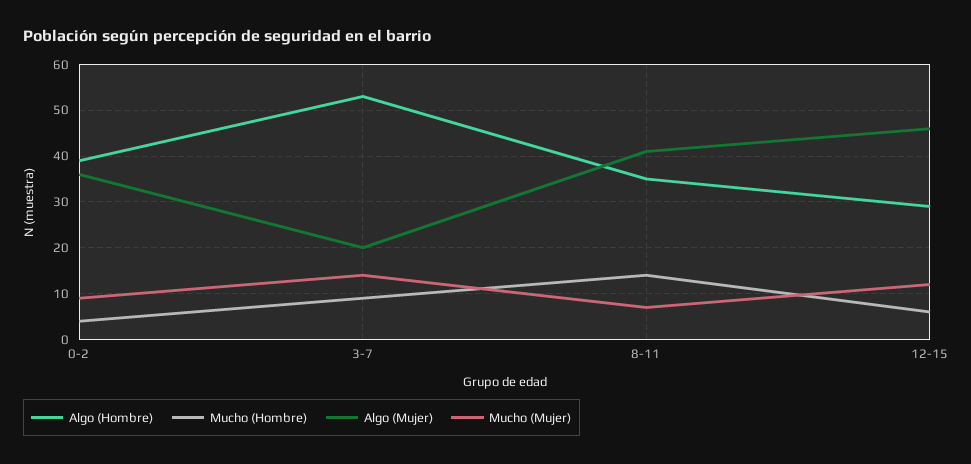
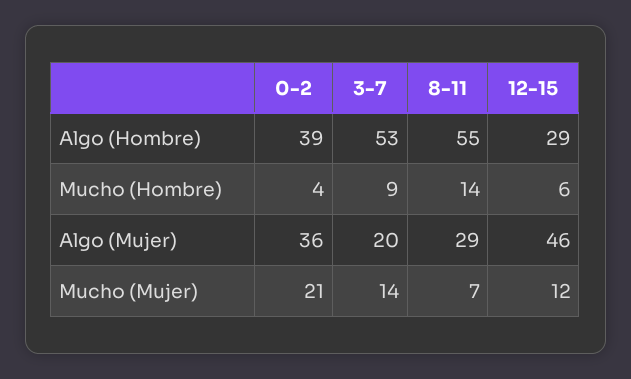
Mucho (Mujer), 0-2: 10 -> 21
Algo (Hombre), 8-11: 35 -> 55
Algo (Mujer), 8-11: 40 -> 29

